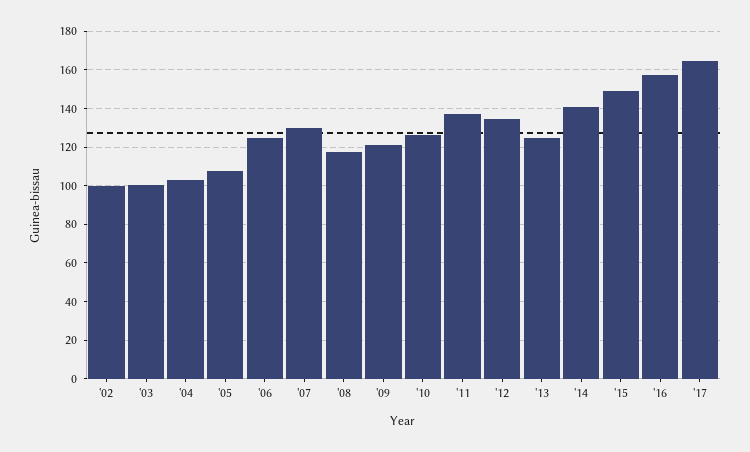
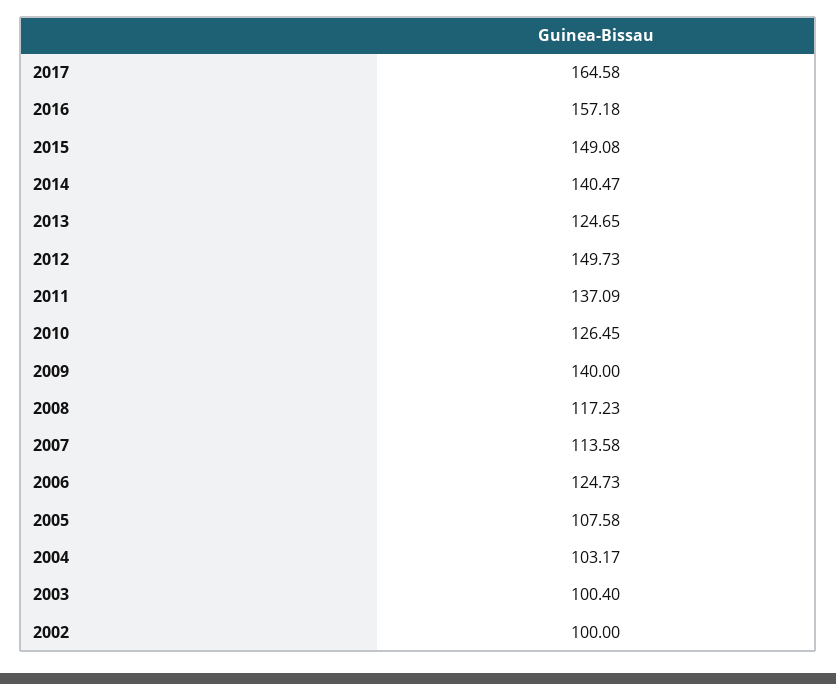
'07: 130 -> 113.58
'09: 120 -> 140
'12: 135 -> 149.73

